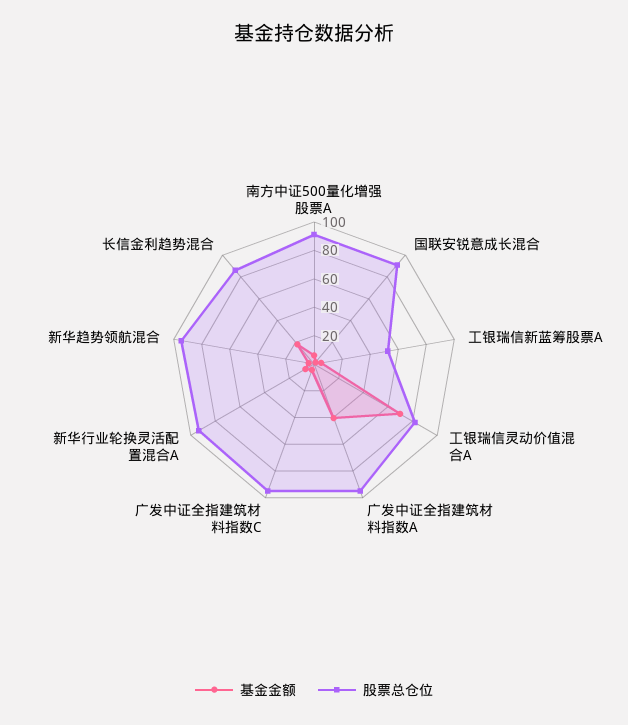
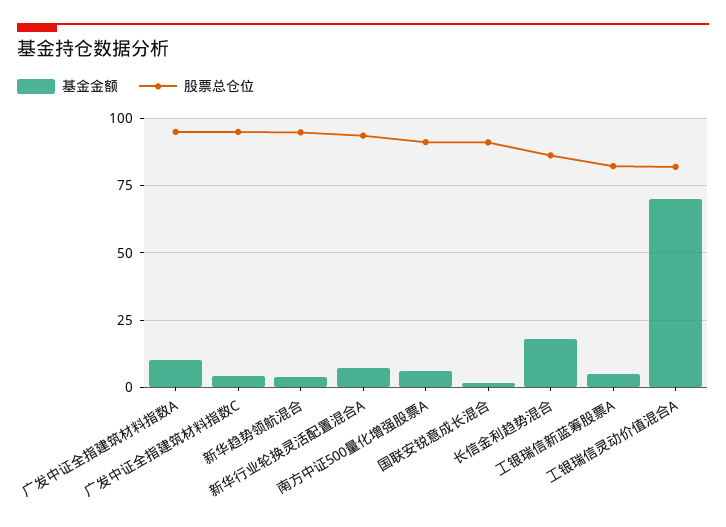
股票总仓位, 工银瑞信新蓝筹股票A: 50 -> 82.5
基金金额, 广发中证全指建筑材料指数A: 40 -> 10

